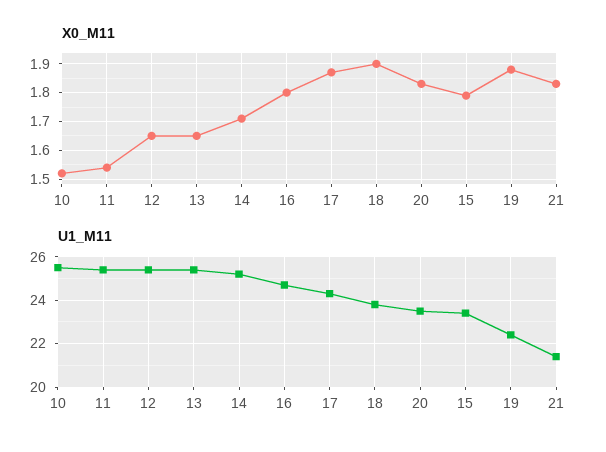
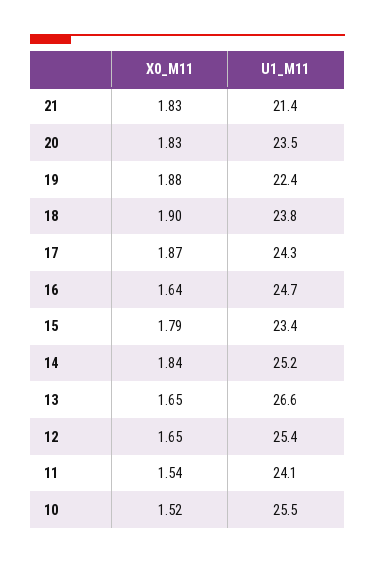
X0_M11, 14: 1.7 -> 1.84
X0_M11, 16: 1.8 -> 1.64
U1_M11, 11: 25.5 -> 24.1
U1_M11, 13: 25.5 -> 26.6

